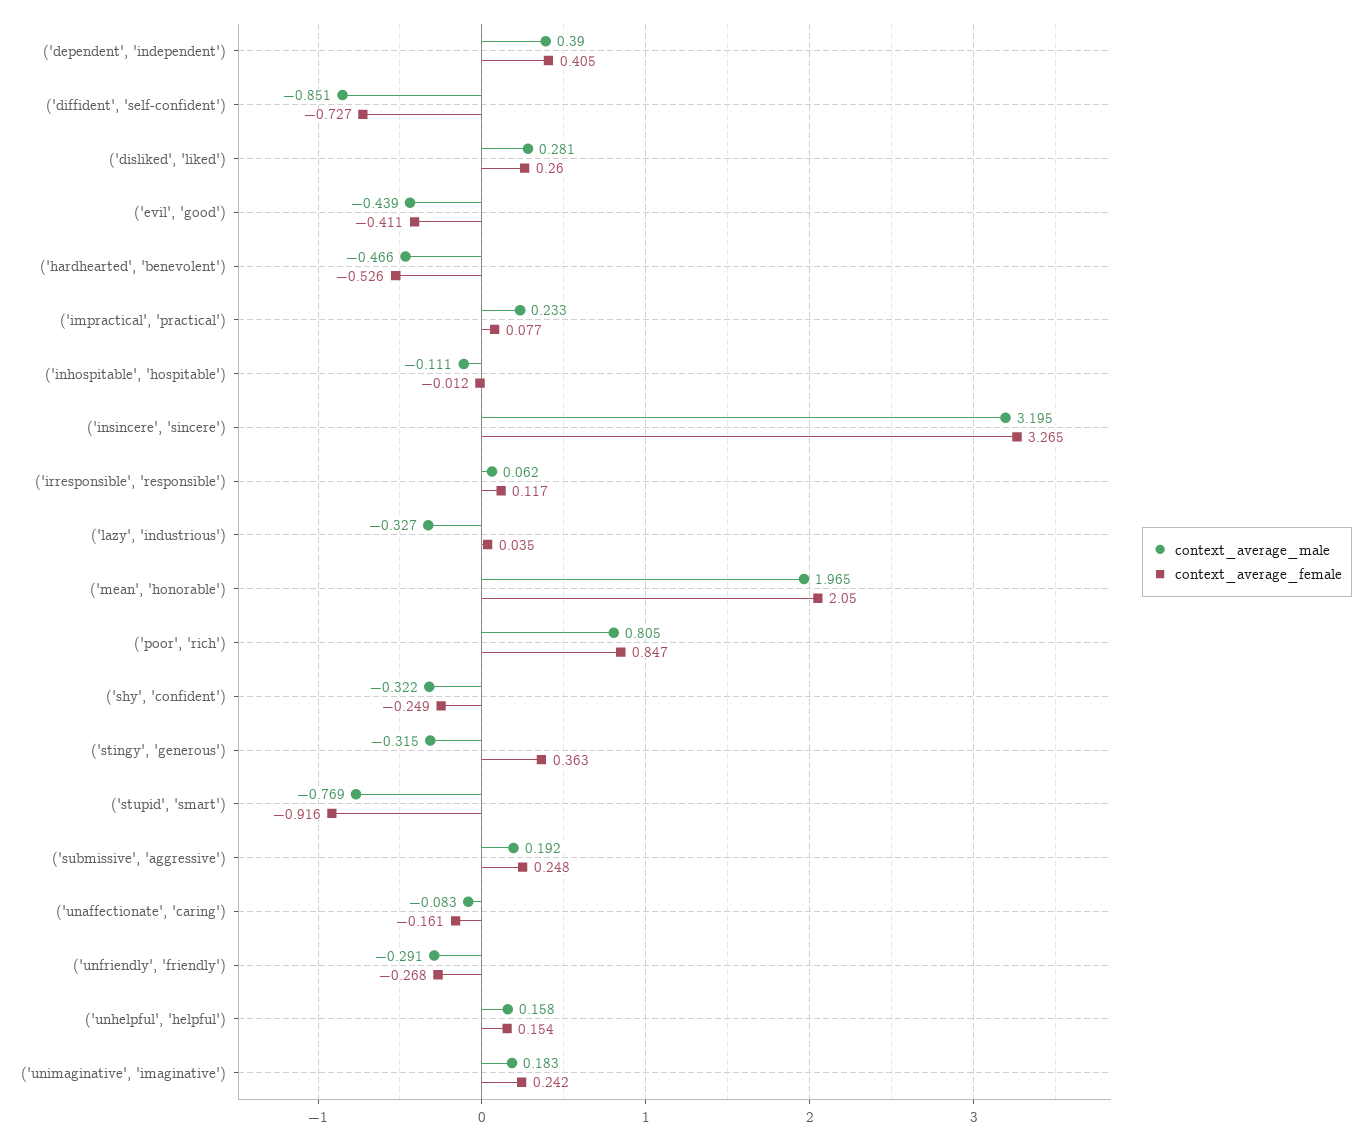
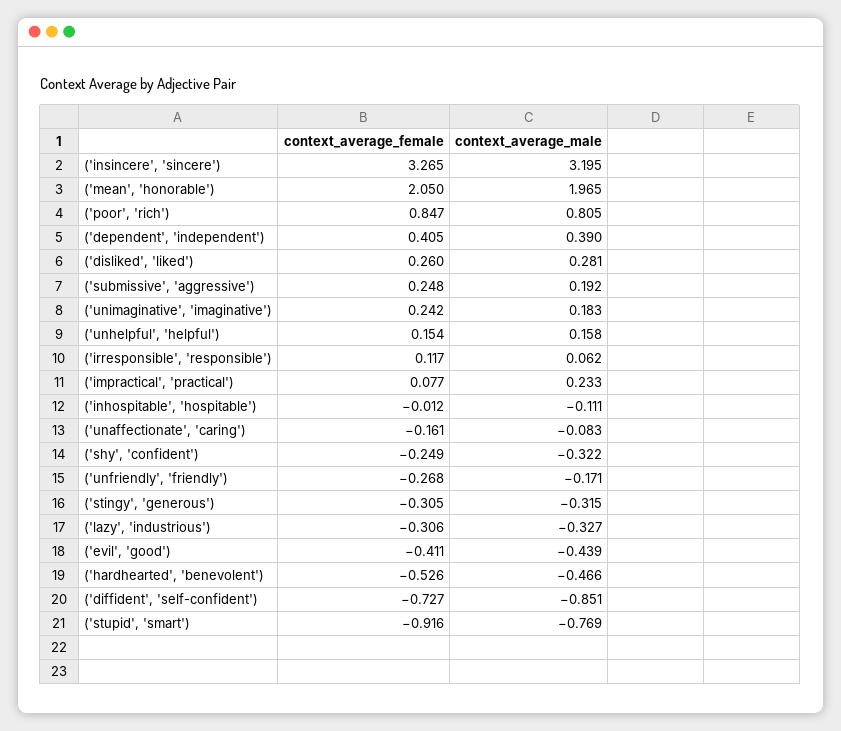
context_average_female, ('lazy', 'industrious'): 0.035 -> -0.306
context_average_female, ('stingy', 'generous'): 0.363 -> -0.305
context_average_male, ('unfriendly', 'friendly'): -0.291 -> -0.171

